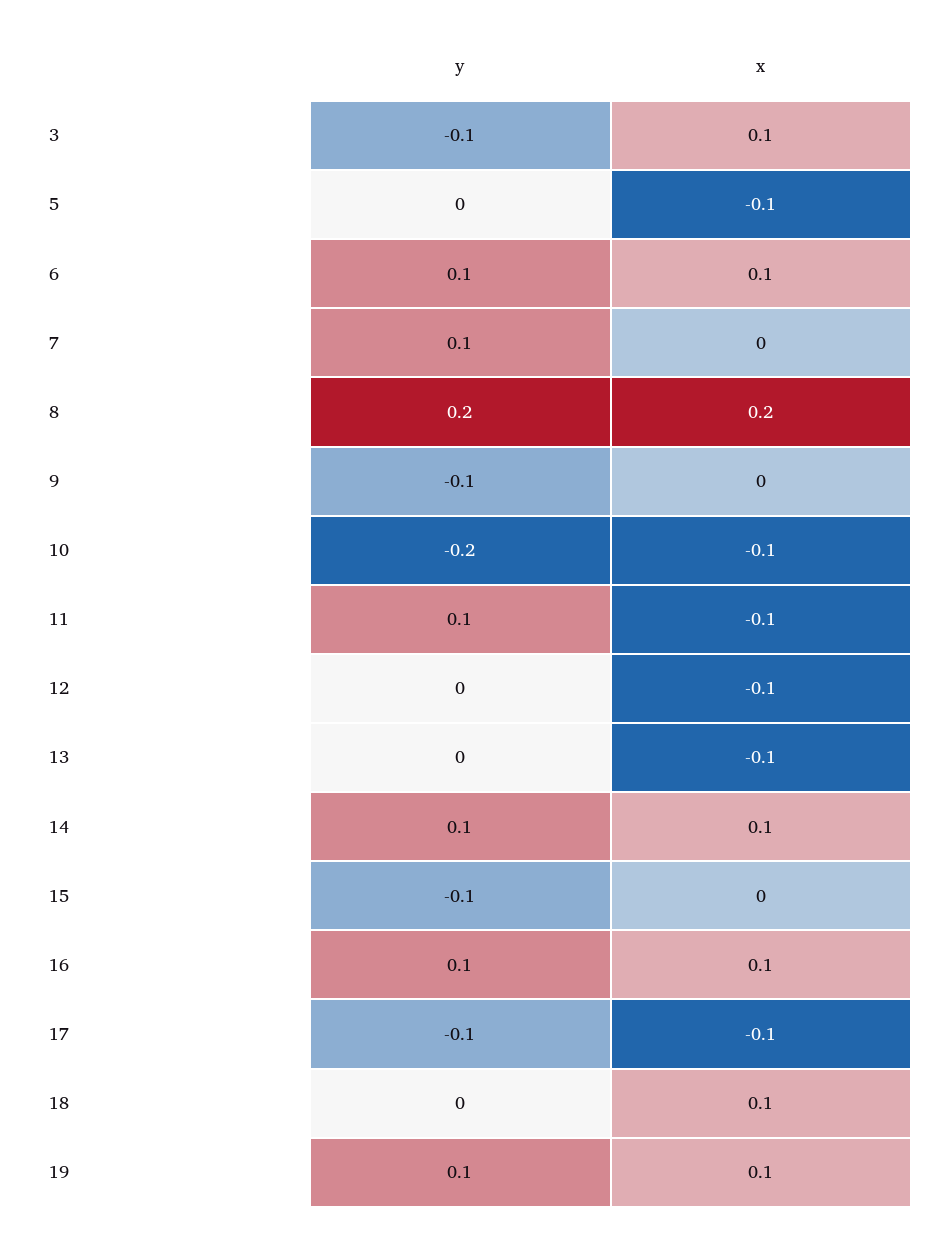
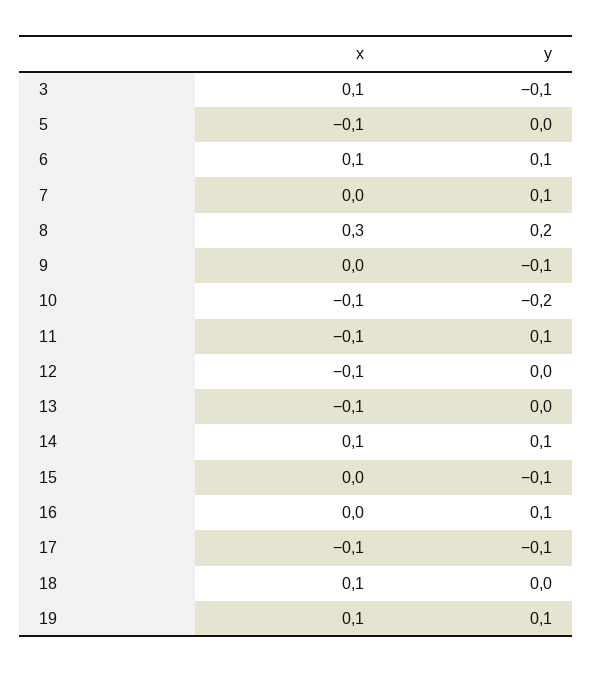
x, 8: 0.2 -> 0.3
x, 16: 0.1 -> 0

